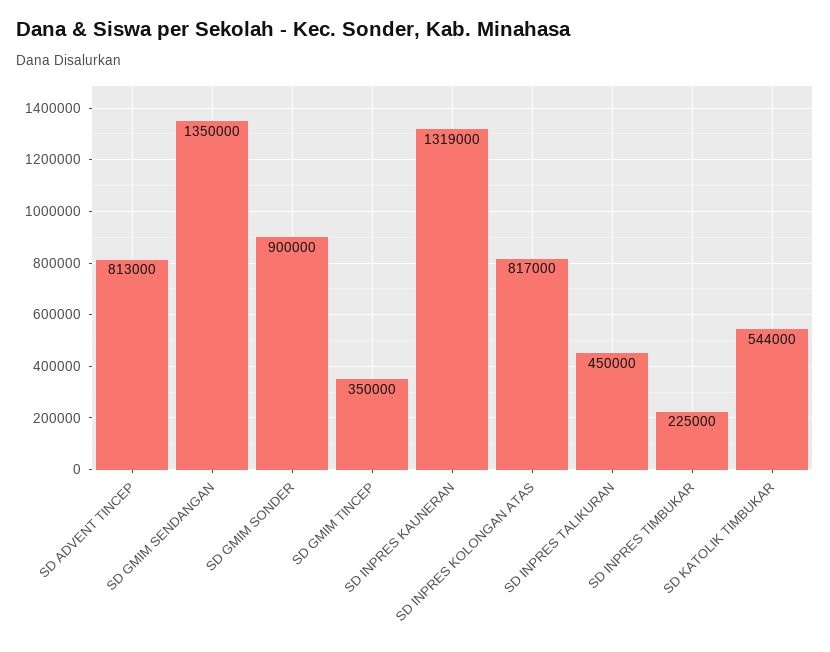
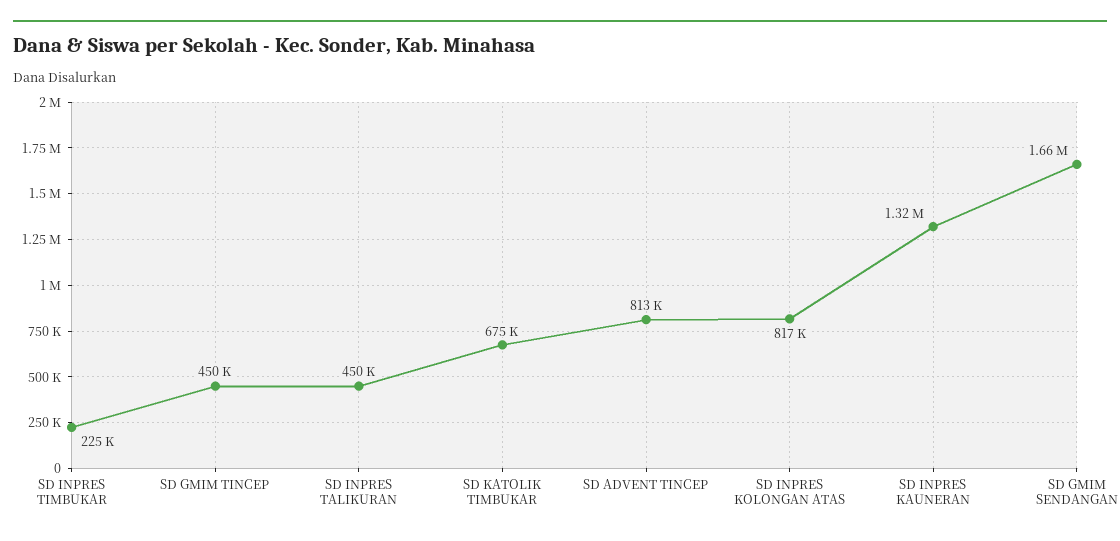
SD GMIM SENDANGAN: 1350000 -> 1660000
SD GMIM SONDER: 900000 -> none
SD GMIM TINCEP: 350000 -> 450000
SD KATOLIK TIMBUKAR: 544000 -> 675000

